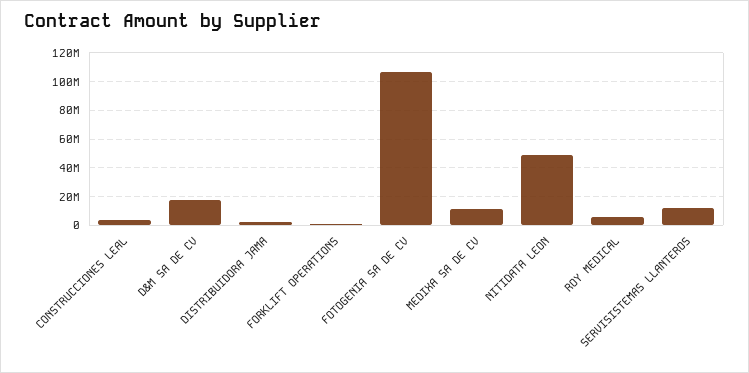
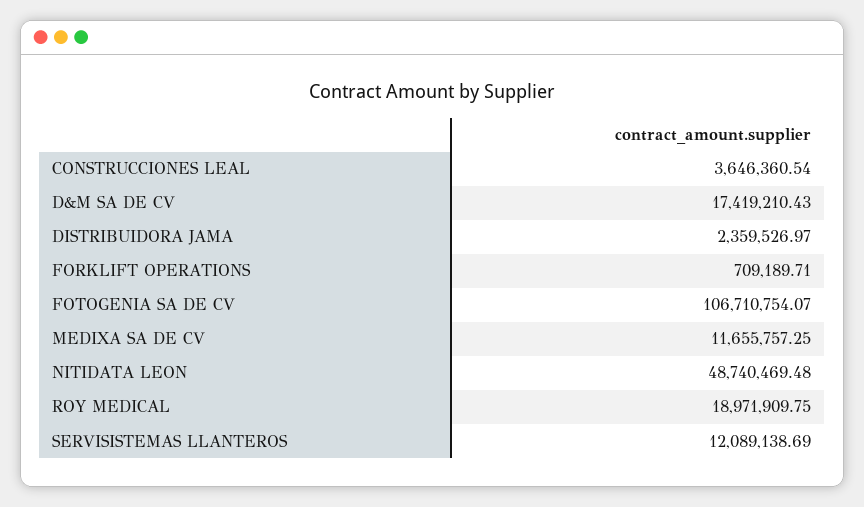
ROY MEDICAL: 5000000 -> 18971909.75

